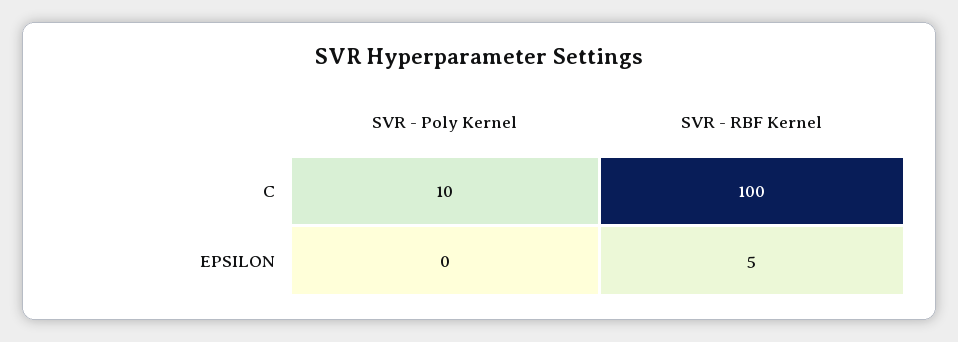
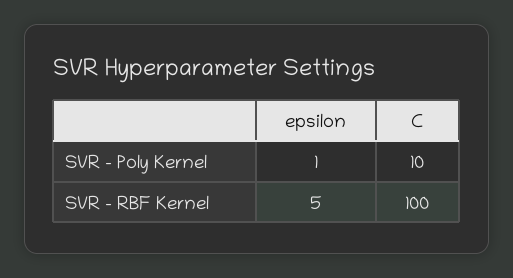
SVR - Poly Kernel, EPSILON: 0 -> 1

